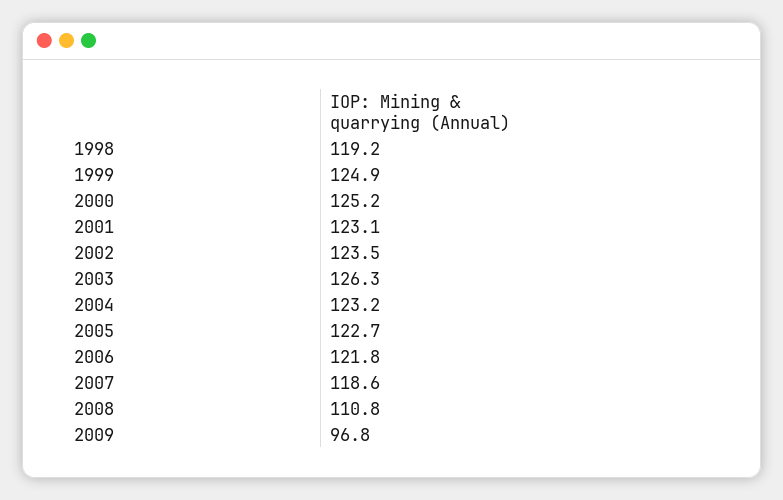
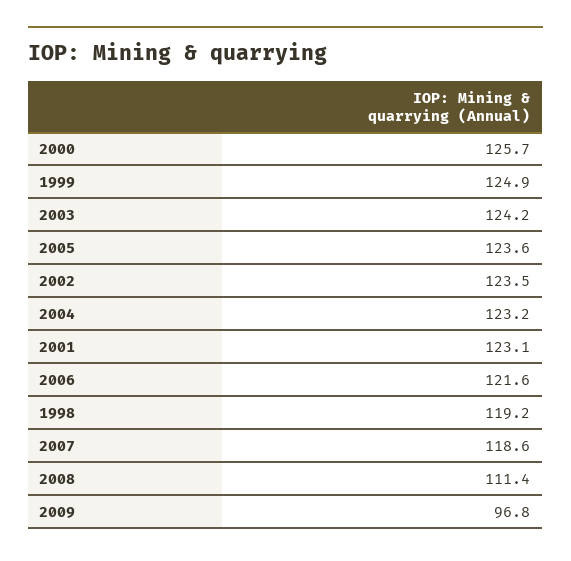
2000: 125.2 -> 125.7
2003: 126.3 -> 124.2
2005: 122.7 -> 123.6
2006: 121.8 -> 121.6
2008: 110.8 -> 111.4

